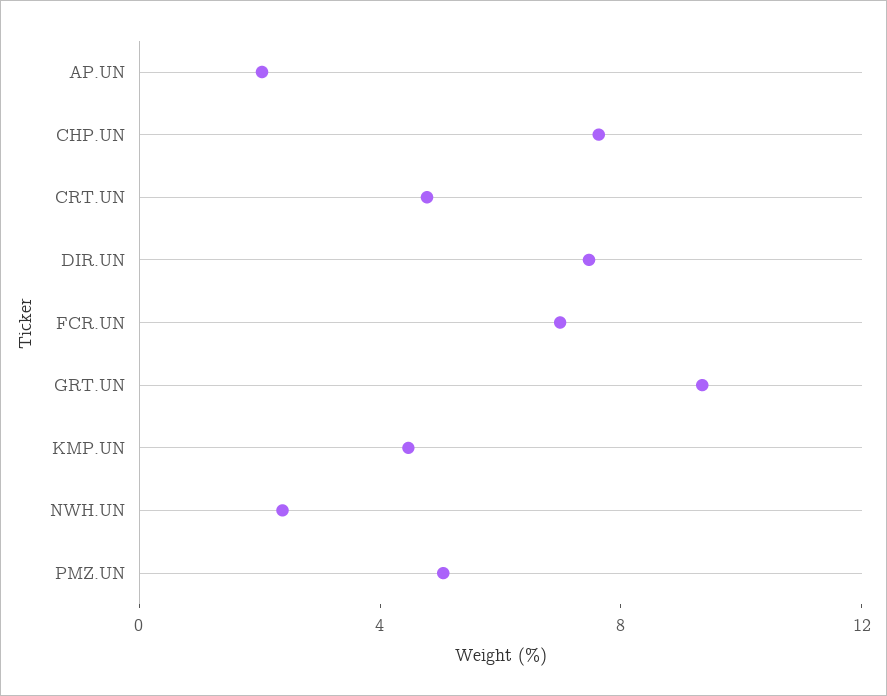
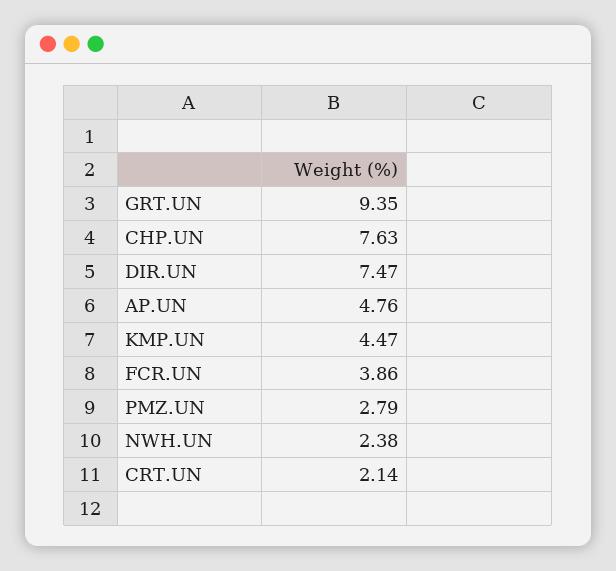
AP.UN: 2 -> 4.76
CRT.UN: 5 -> 2.14
FCR.UN: 7 -> 3.86
PMZ.UN: 5 -> 2.79

